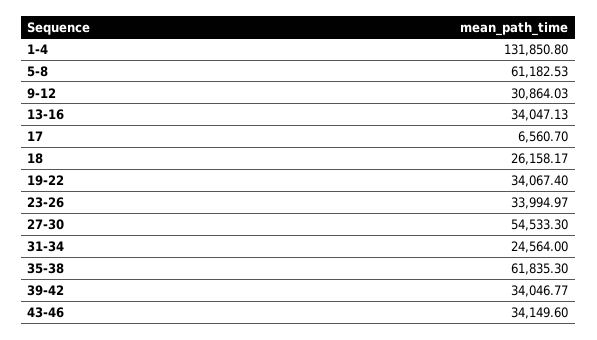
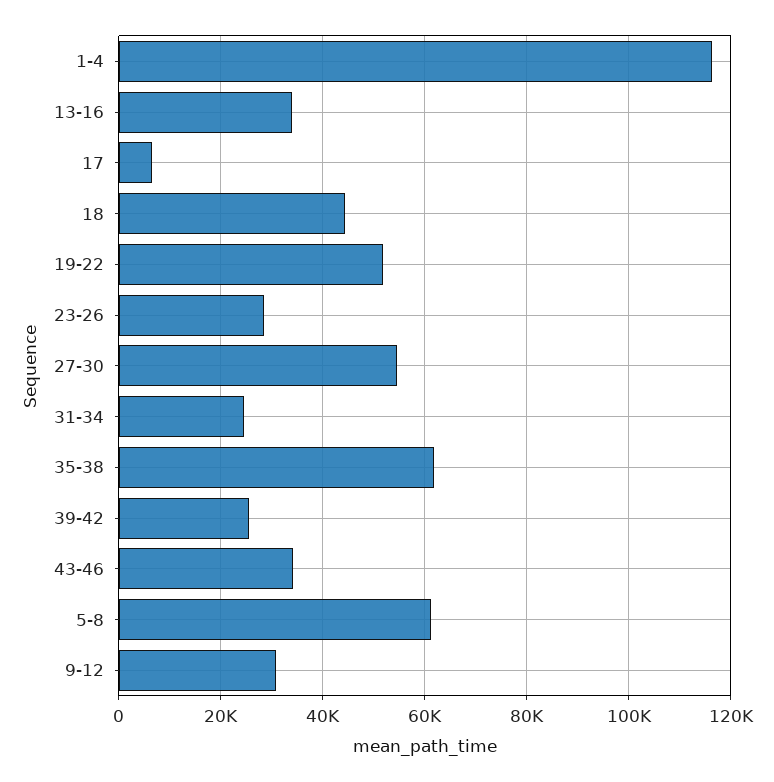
1-4: 131850.8 -> 116000
18: 26158.17 -> 44000
19-22: 34067.4 -> 52000
23-26: 33994.97 -> 28000
39-42: 34046.77 -> 26000

